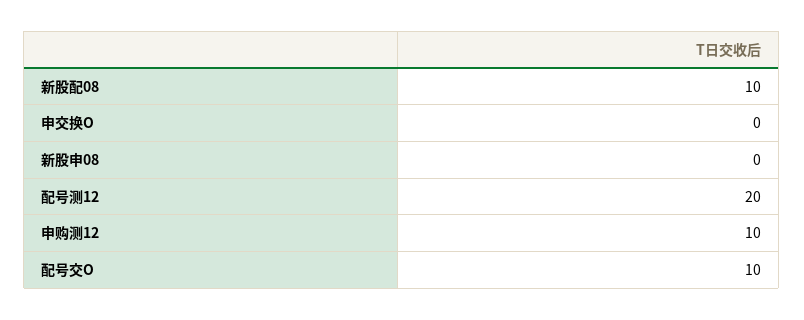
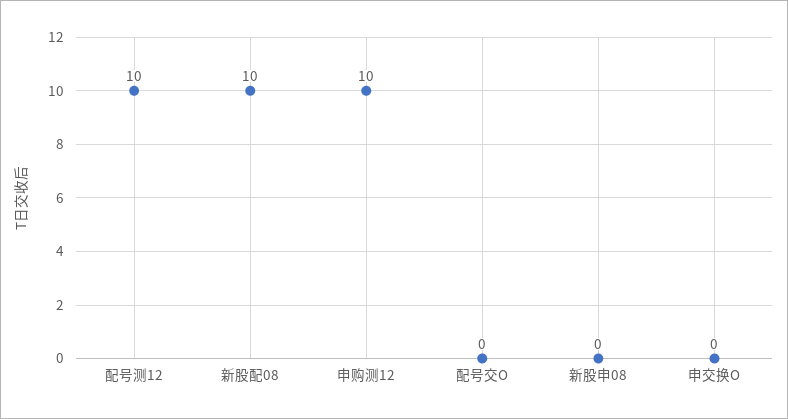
配号测12: 20 -> 10
配号交O: 10 -> 0

